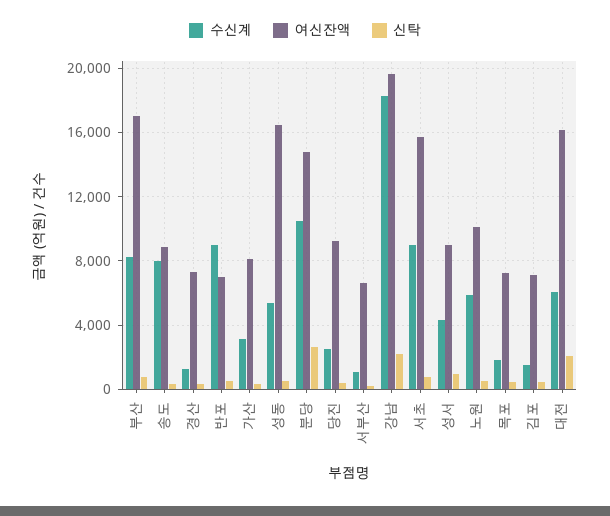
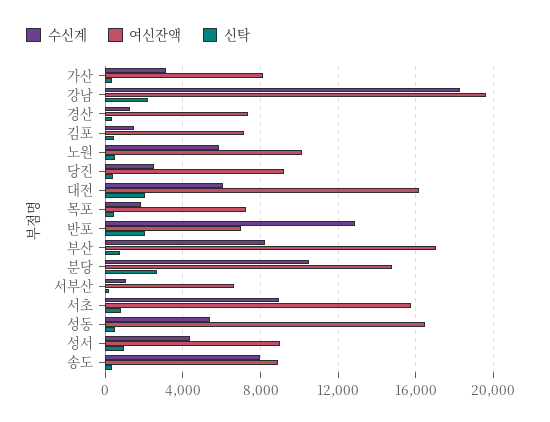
수신계, 반포: 9000 -> 13000
신탁, 반포: 500 -> 2000

